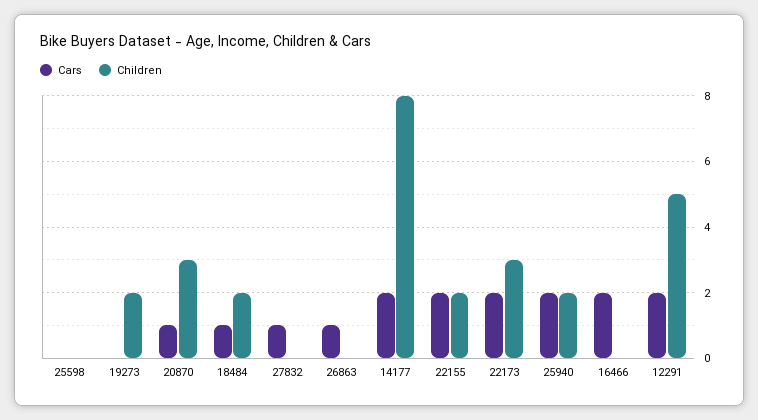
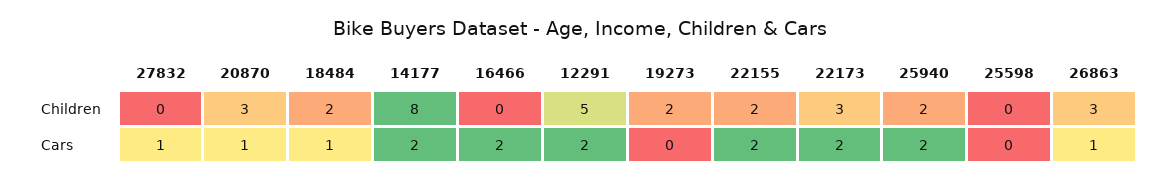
Children, 26863: 0 -> 3

